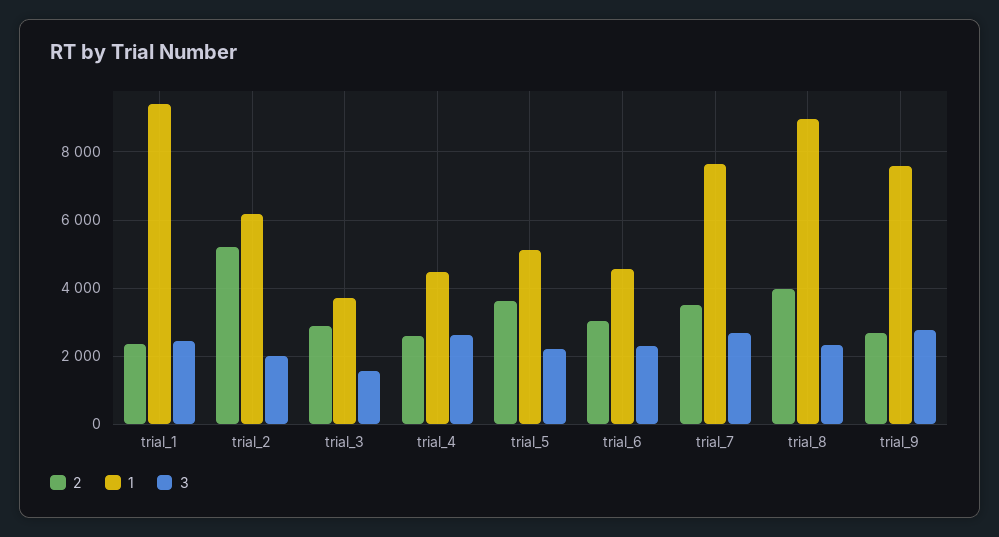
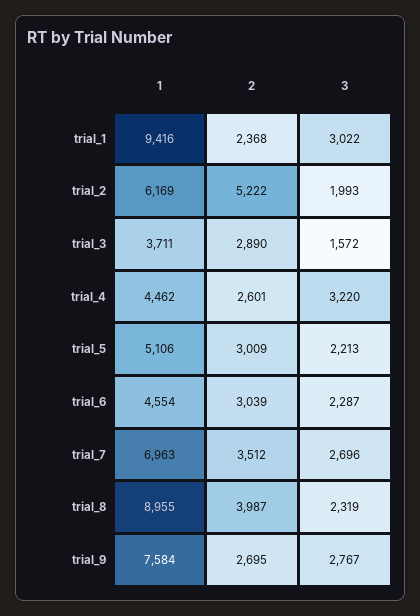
3, trial_1: 2400 -> 3022
3, trial_4: 2600 -> 3220
2, trial_5: 3600 -> 3009
1, trial_7: 7600 -> 6963

